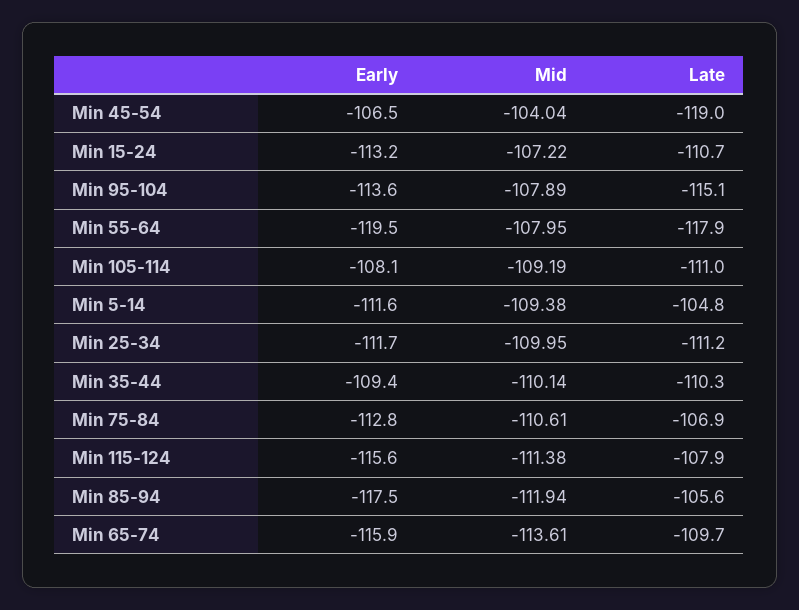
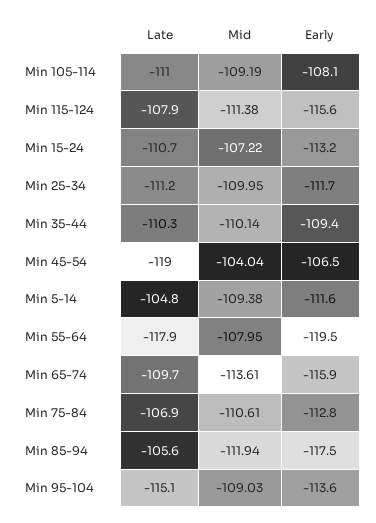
Mid, Min 95-104: -107.89 -> -109.03

